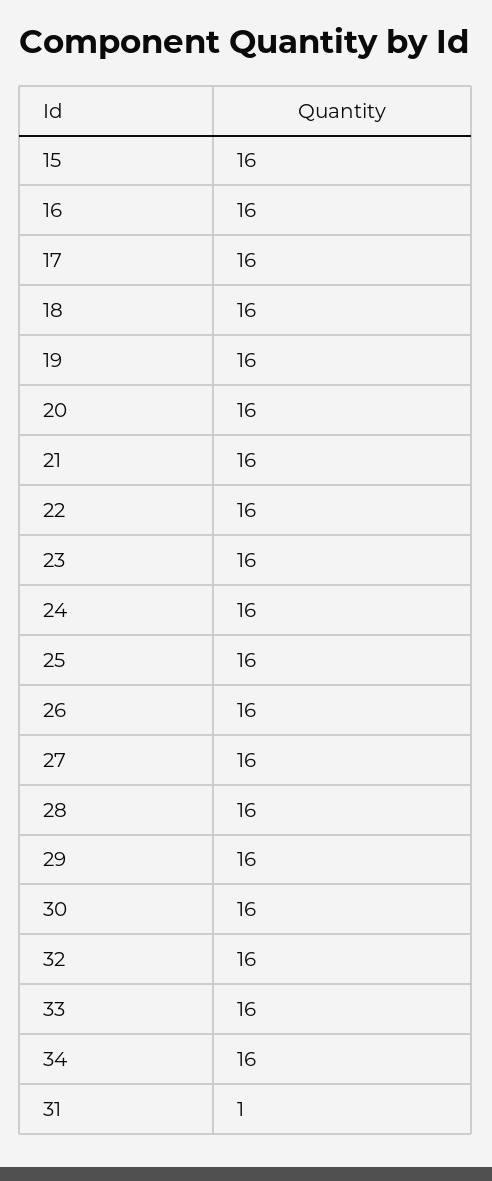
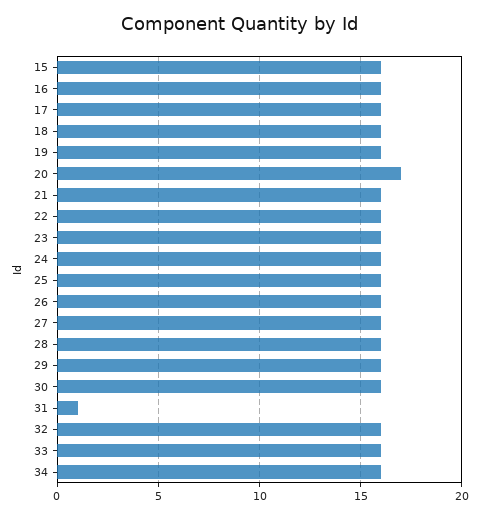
20: 16 -> 17

